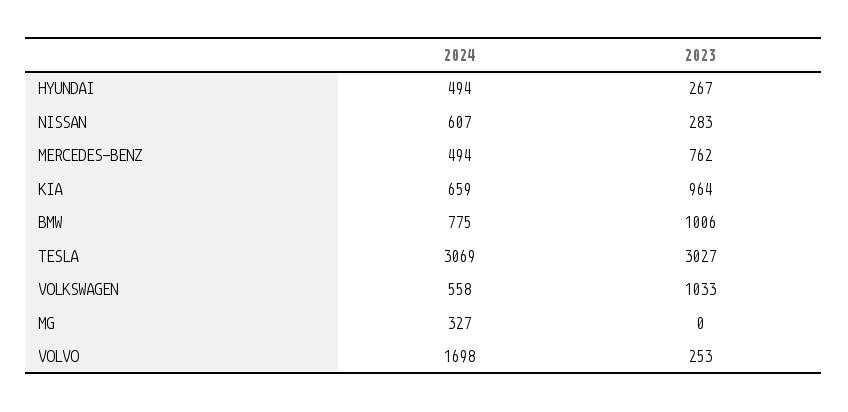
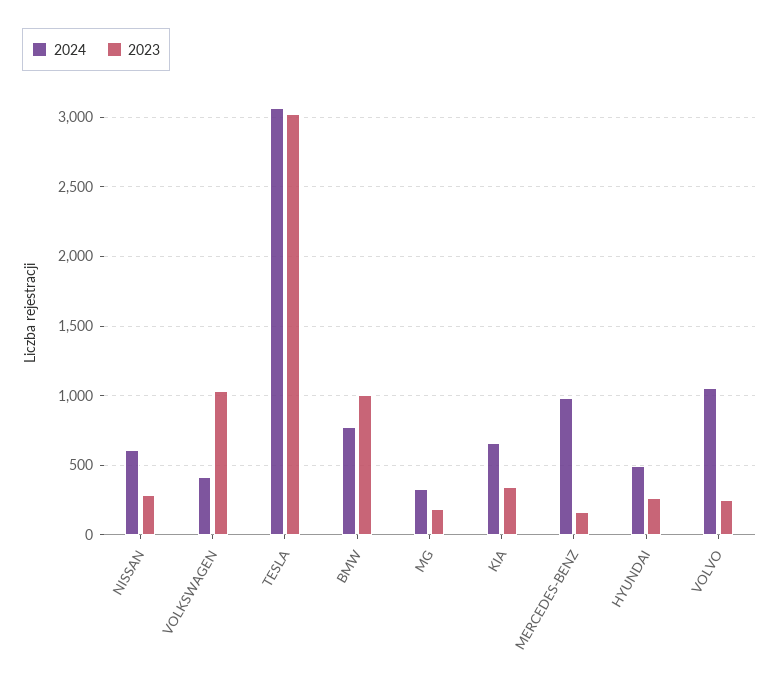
2024, MERCEDES-BENZ: 494 -> 1000
2023, MERCEDES-BENZ: 762 -> 150
2023, KIA: 964 -> 350
2024, VOLKSWAGEN: 558 -> 400
2023, MG: 0 -> 200
2024, VOLVO: 1698 -> 1050

